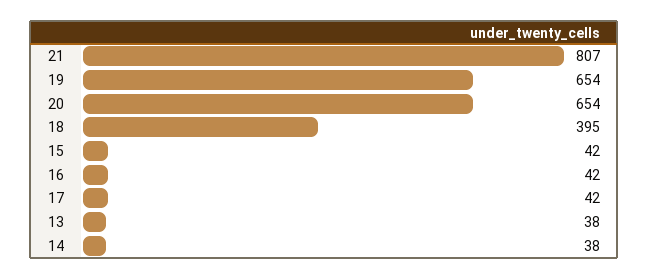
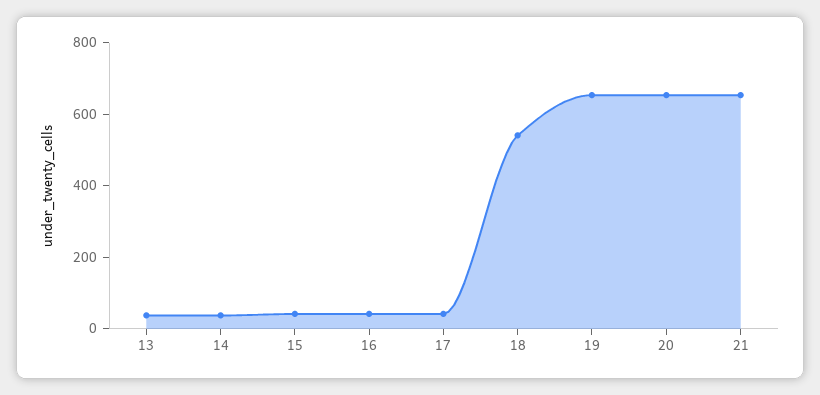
21: 807 -> 650
18: 395 -> 550

